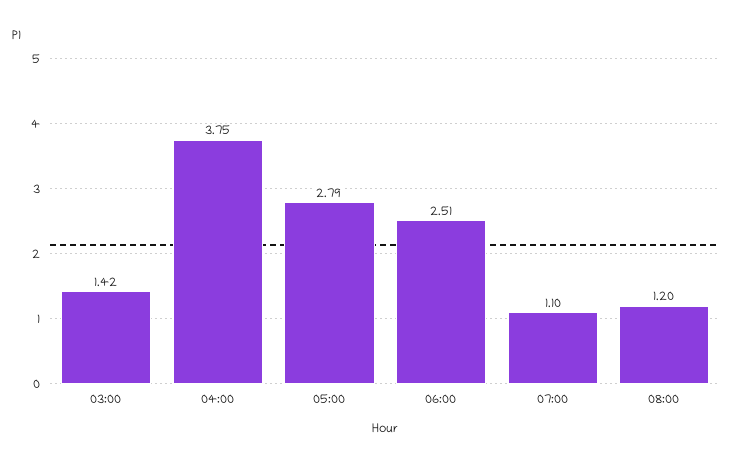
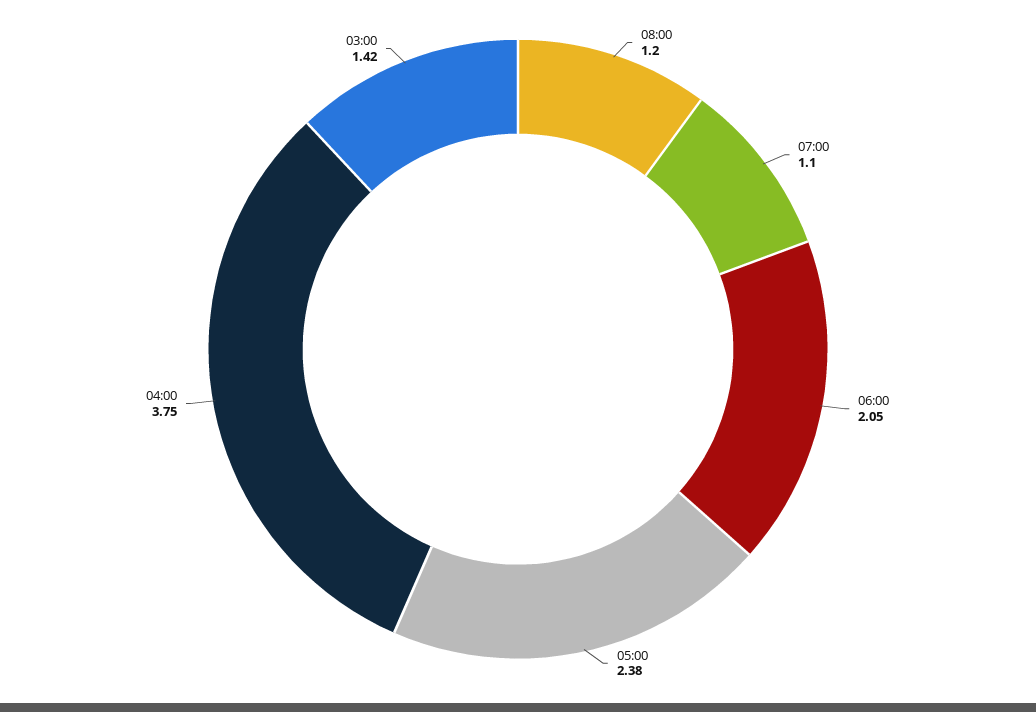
05:00: 2.79 -> 2.38
06:00: 2.51 -> 2.05

